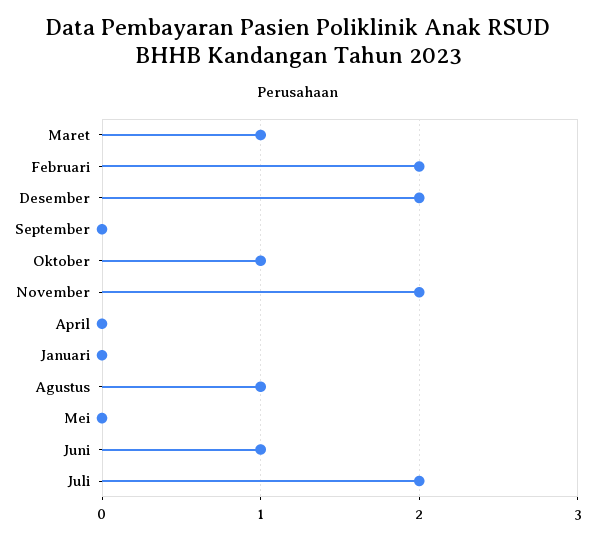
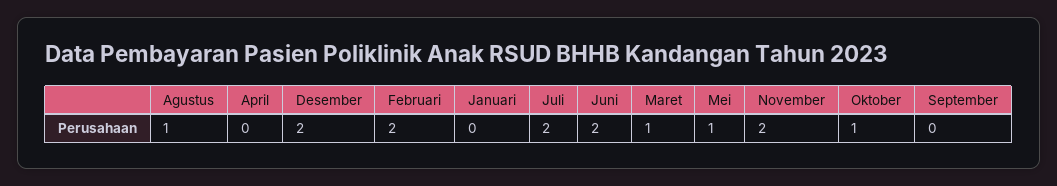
Mei: 0 -> 1
Juni: 1 -> 2

